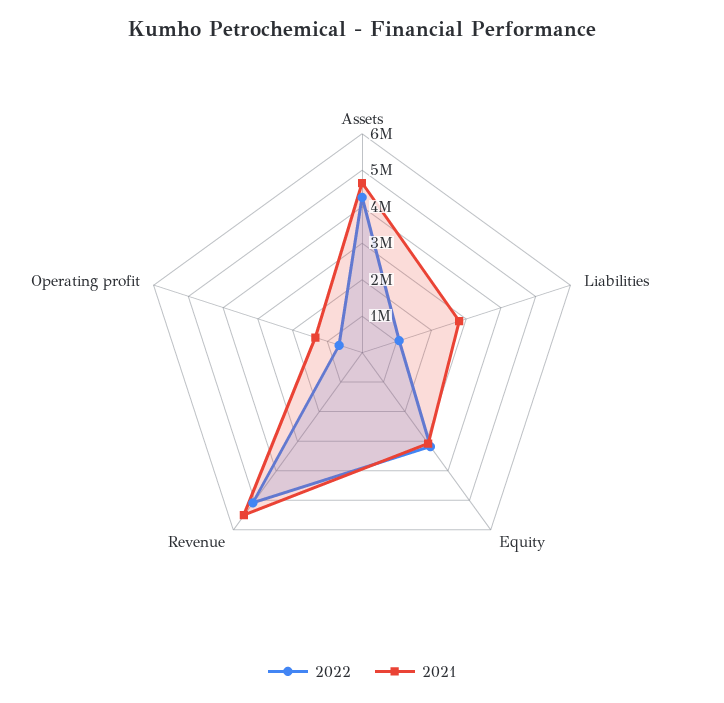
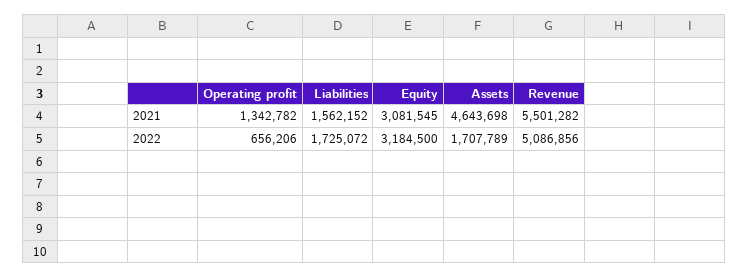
2022, Assets: 4250000 -> 1707789
2022, Liabilities: 1000000 -> 1725072
2021, Liabilities: 2750000 -> 1562152

